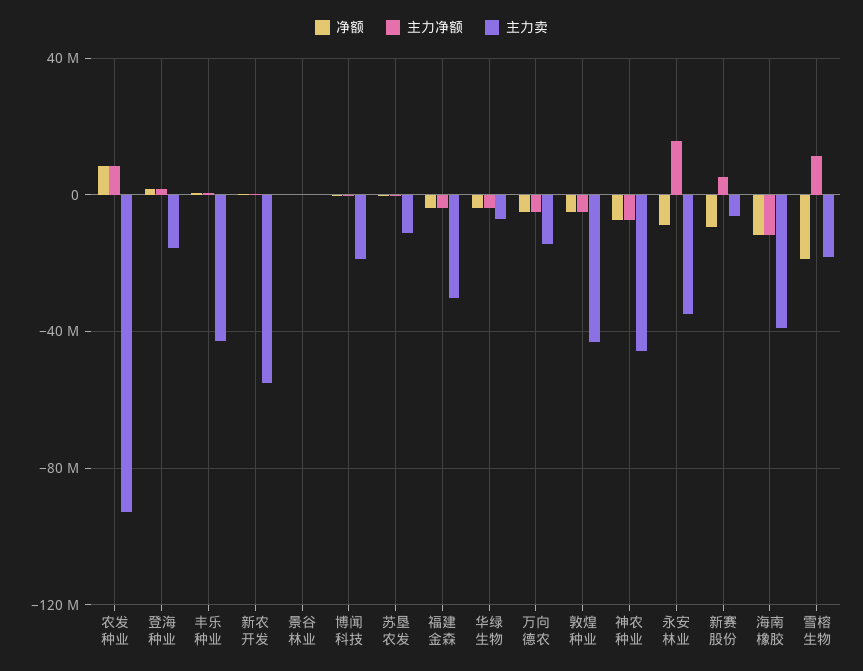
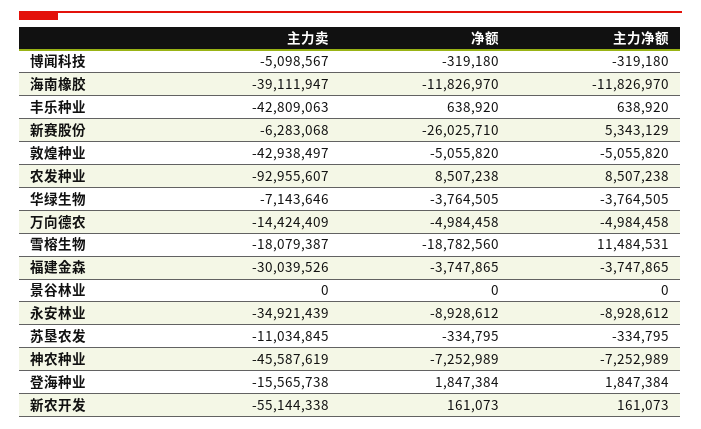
主力卖, 博闻科技: -20000000 -> -5098567
主力净额, 永安林业: 15000000 -> -8928612
净额, 新赛股份: -10000000 -> -26025710

